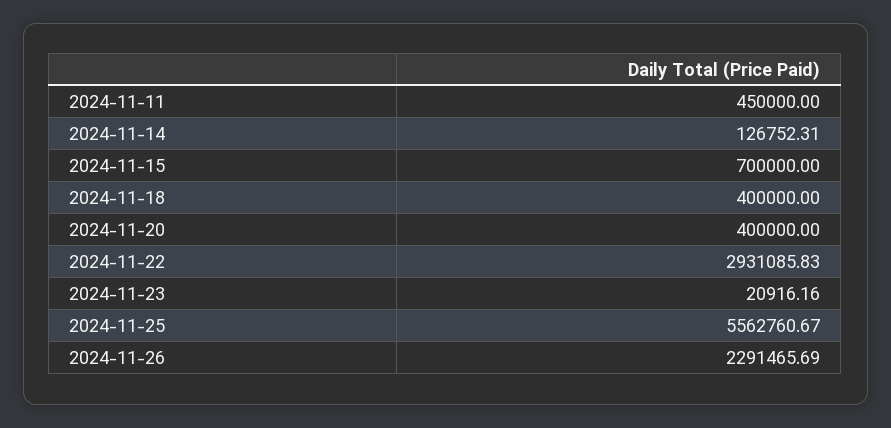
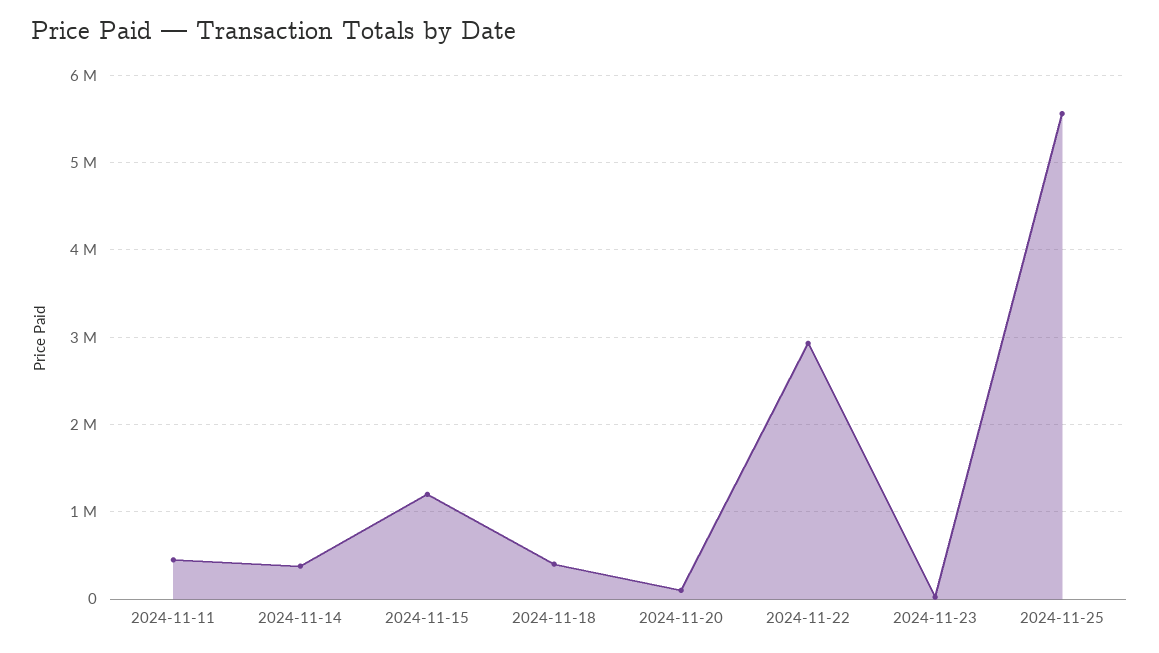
2024-11-14: 126752.31 -> 400000
2024-11-15: 700000 -> 1200000
2024-11-20: 400000 -> 100000
2024-11-26: 2291465.69 -> none

